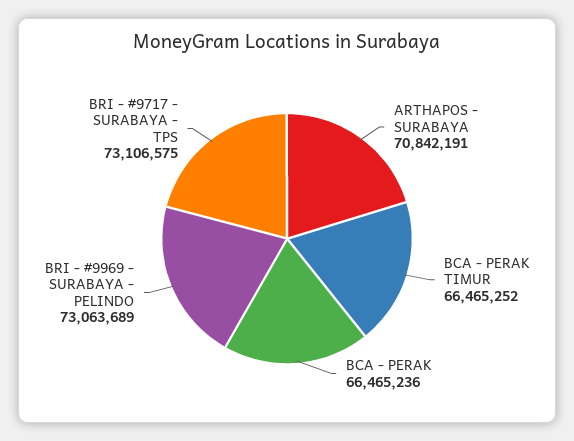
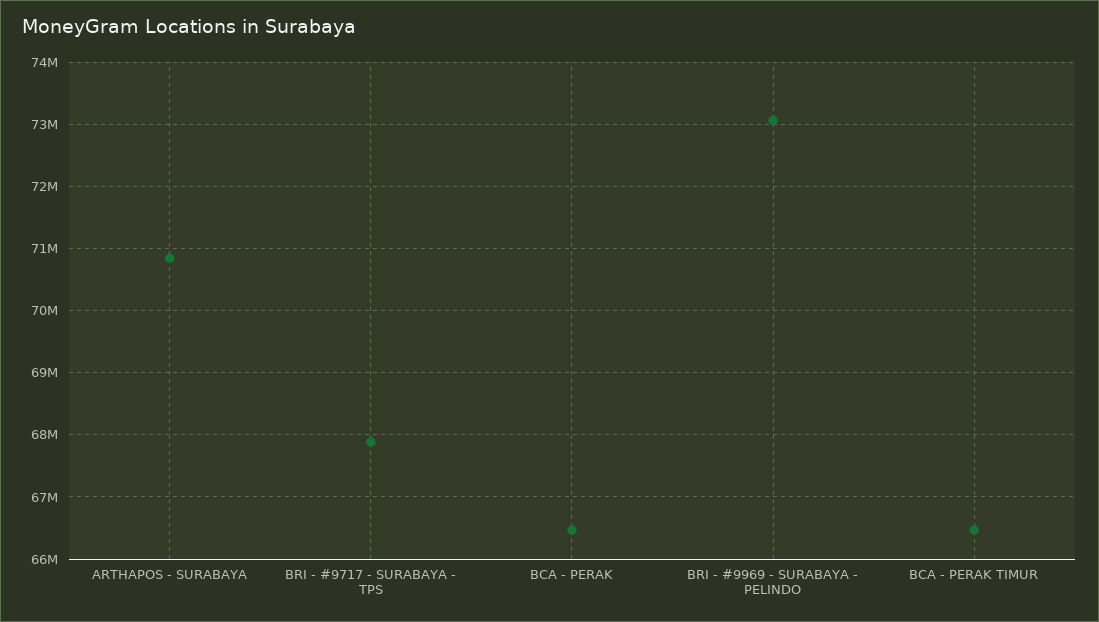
BRI - #9717 - SURABAYA - TPS: 73106575 -> 67900000

